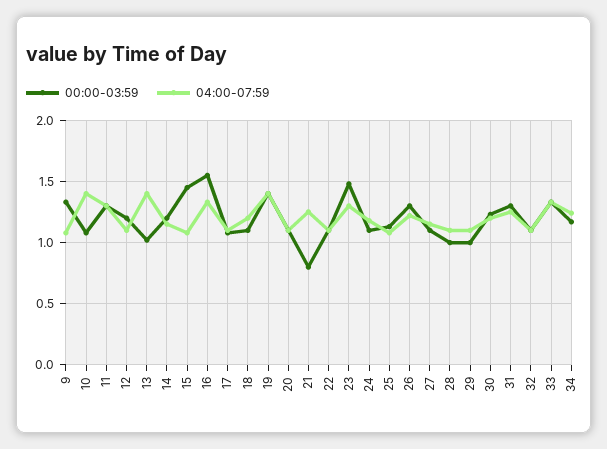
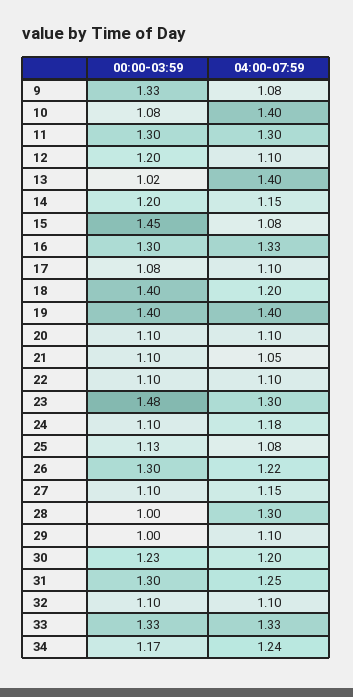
00:00-03:59, 16: 1.55 -> 1.3
00:00-03:59, 18: 1.1 -> 1.4
00:00-03:59, 21: 0.8 -> 1.1
04:00-07:59, 21: 1.25 -> 1.05
04:00-07:59, 28: 1.1 -> 1.3

